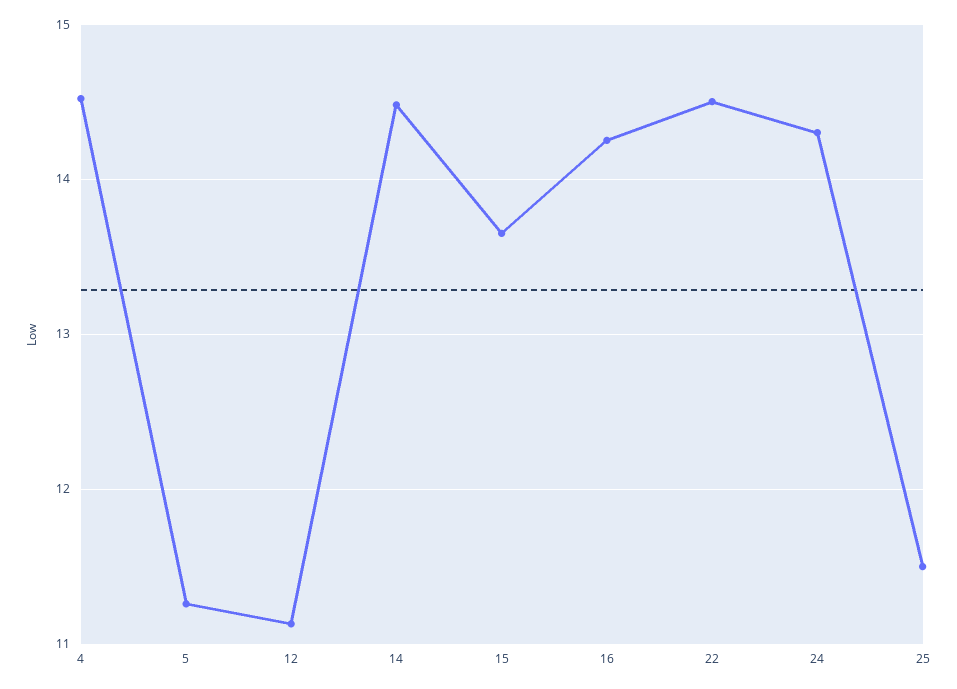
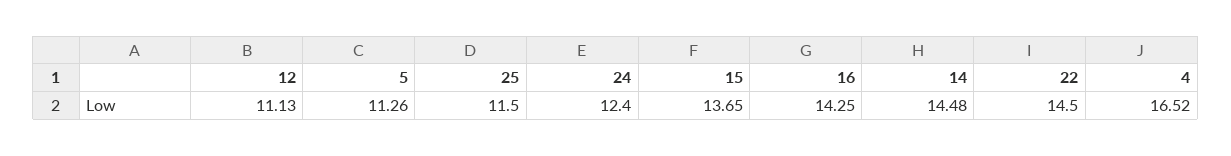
4: 14.5 -> 16.52
24: 14.3 -> 12.4

